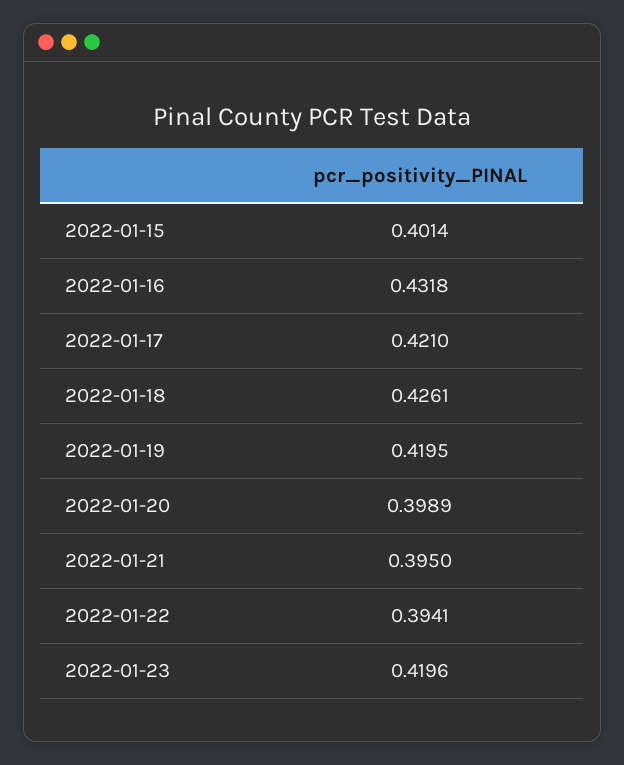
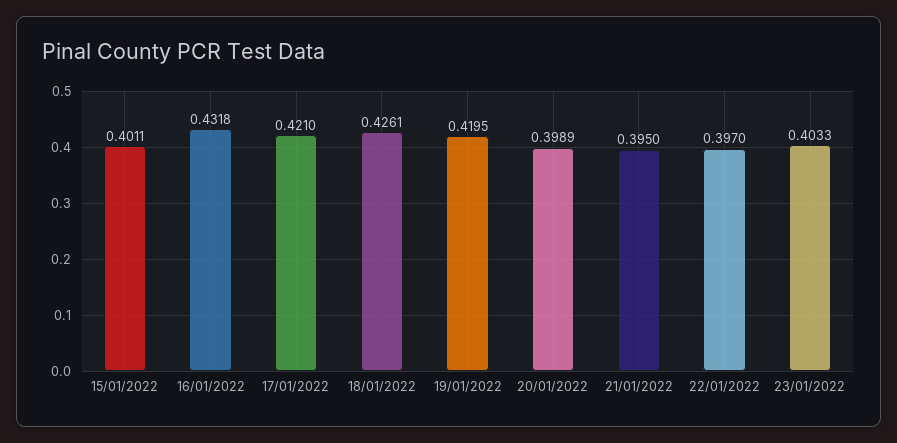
2022-01-15: 0.4014 -> 0.4011
2022-01-22: 0.3941 -> 0.397
2022-01-23: 0.4196 -> 0.4033

